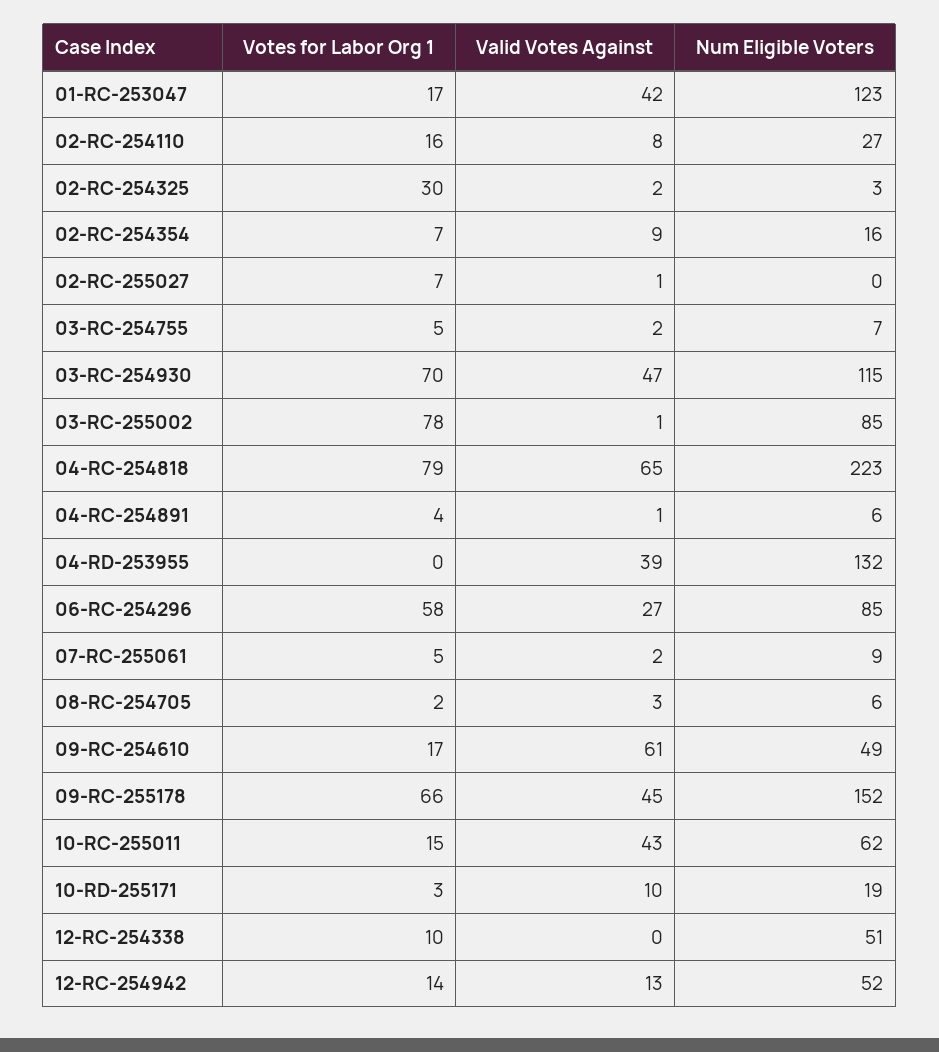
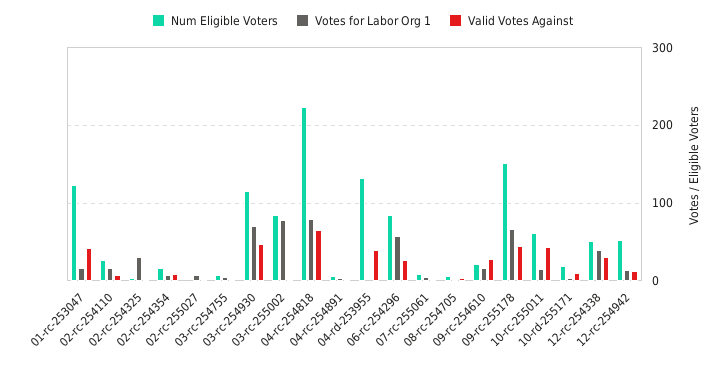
Valid Votes Against, 09-RC-254610: 61 -> 30
Num Eligible Voters, 09-RC-254610: 49 -> 20
Votes for Labor Org 1, 12-RC-254338: 10 -> 40
Valid Votes Against, 12-RC-254338: 0 -> 30

